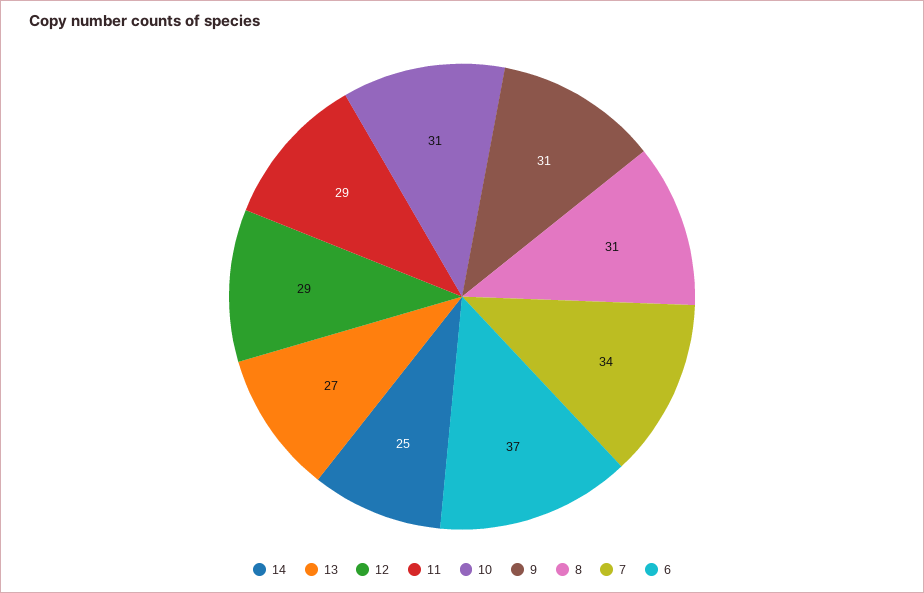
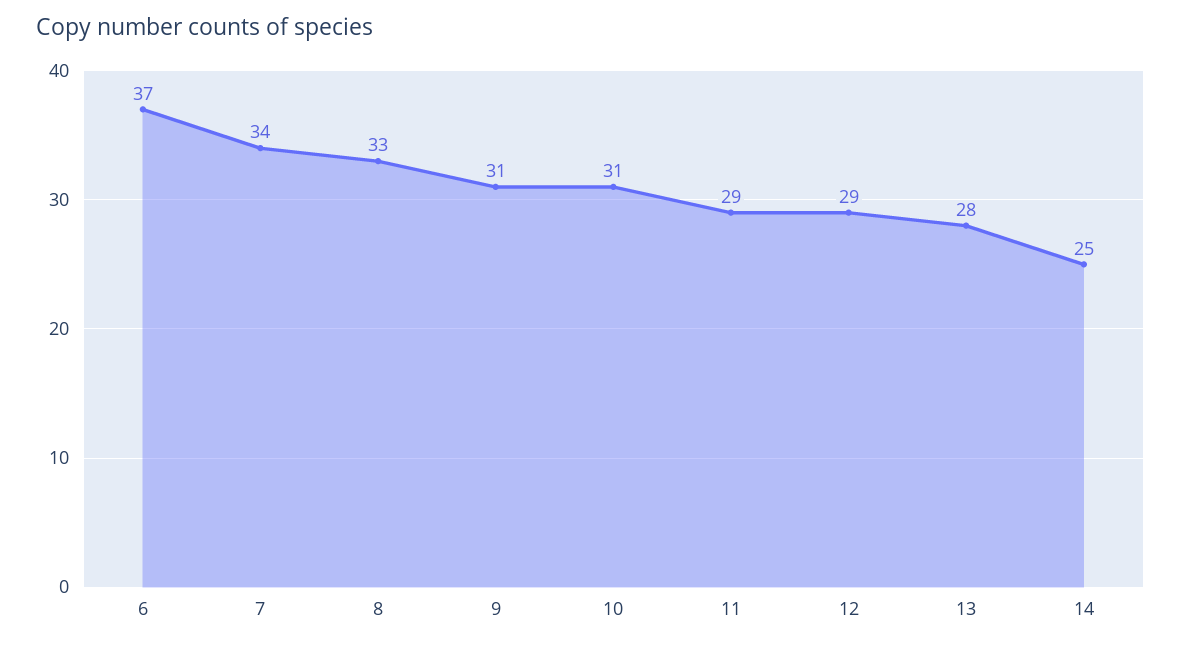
13: 27 -> 28
8: 31 -> 33

